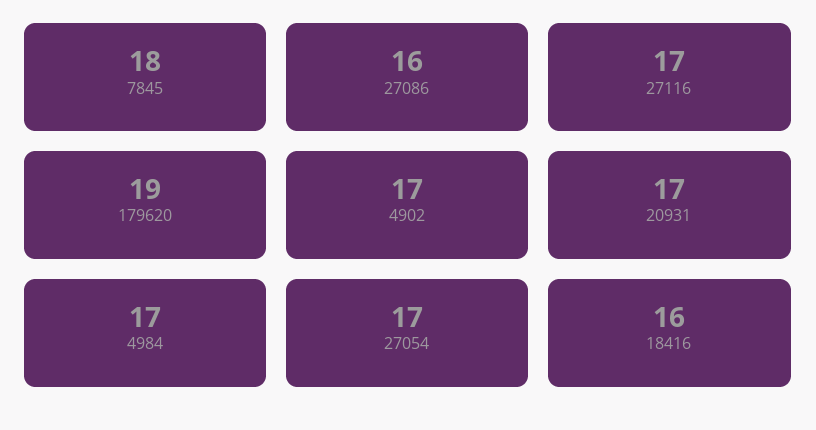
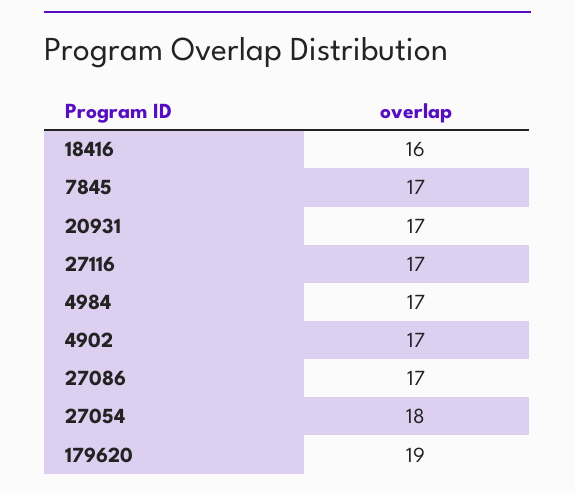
7845: 18 -> 17
27086: 16 -> 17
27054: 17 -> 18

